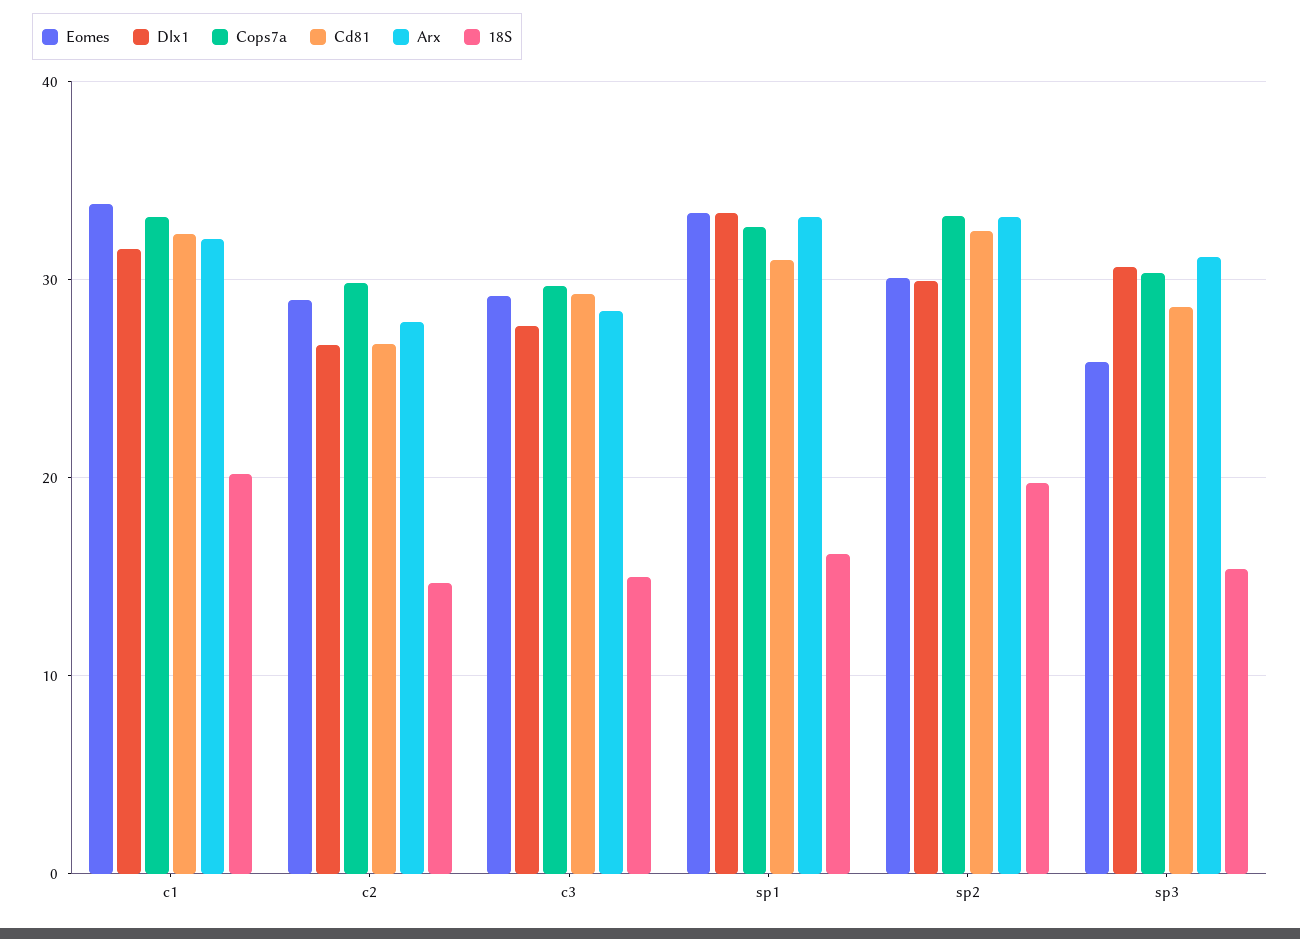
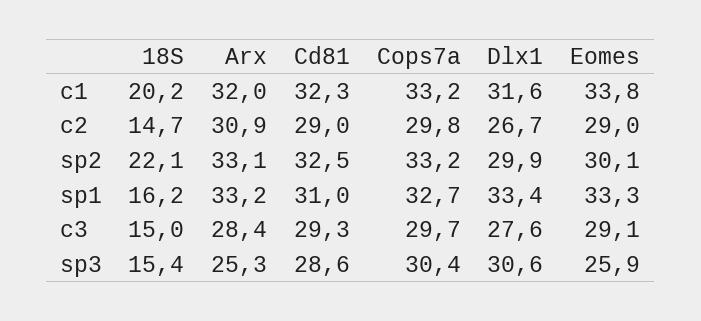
Cd81, c2: 27 -> 29
Arx, c2: 28 -> 30.9
18S, sp2: 20 -> 22.1
Arx, sp3: 31 -> 25.3

